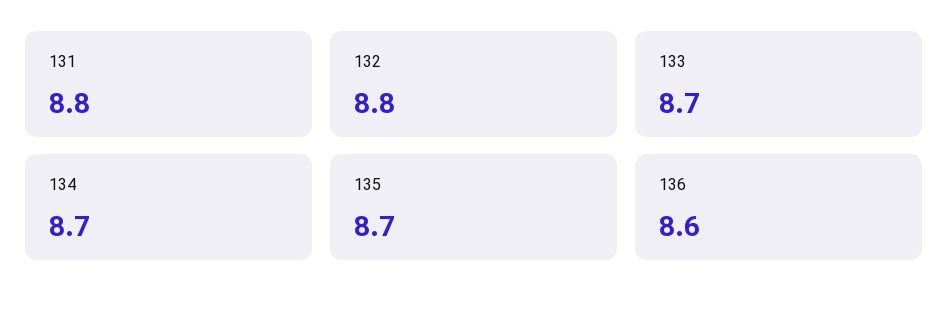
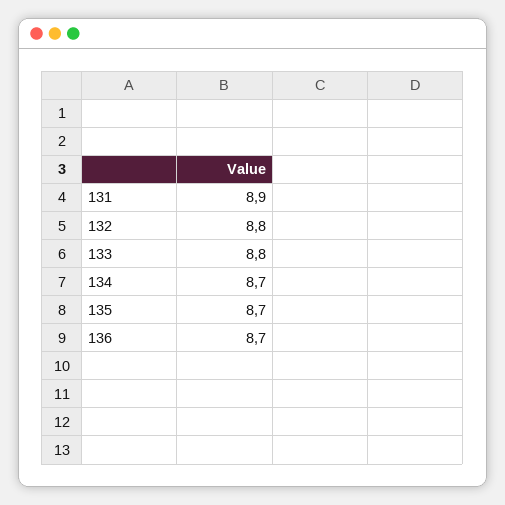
131: 8.8 -> 8.9
133: 8.7 -> 8.8
136: 8.6 -> 8.7

